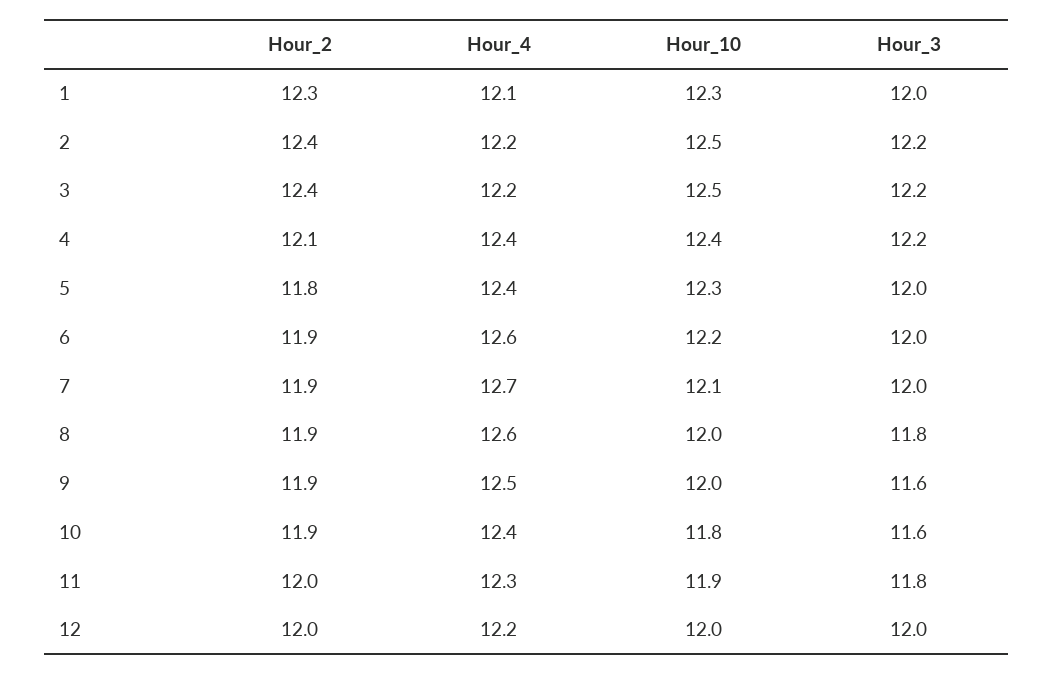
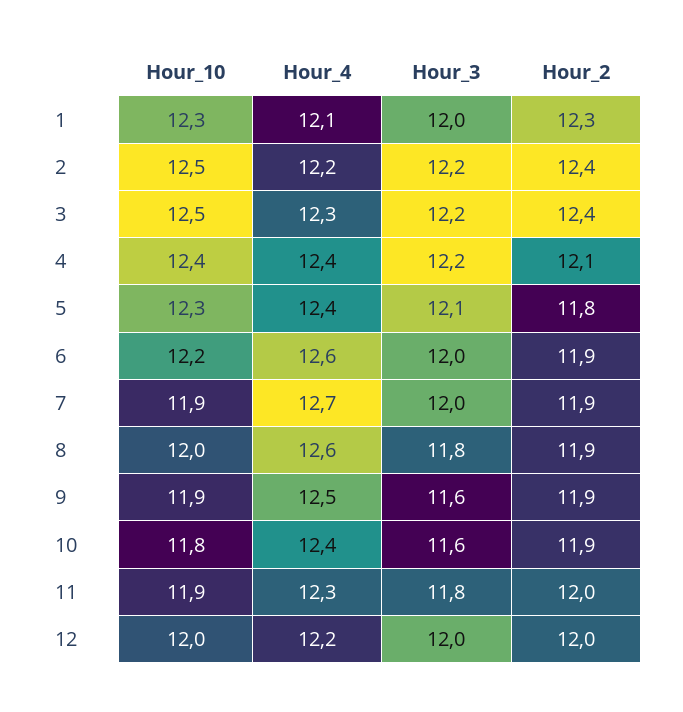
Hour_4, 3: 12.2 -> 12.3
Hour_3, 5: 12 -> 12.1
Hour_10, 7: 12.1 -> 11.9
Hour_10, 9: 12 -> 11.9

